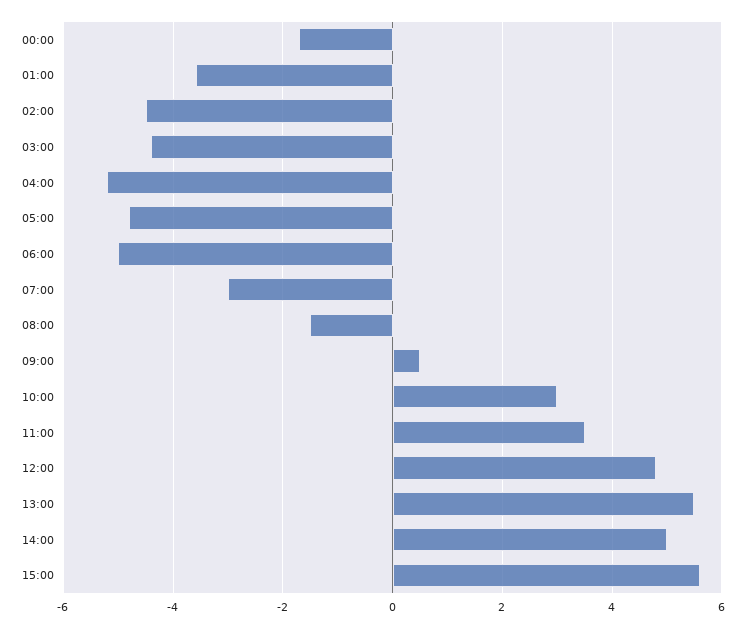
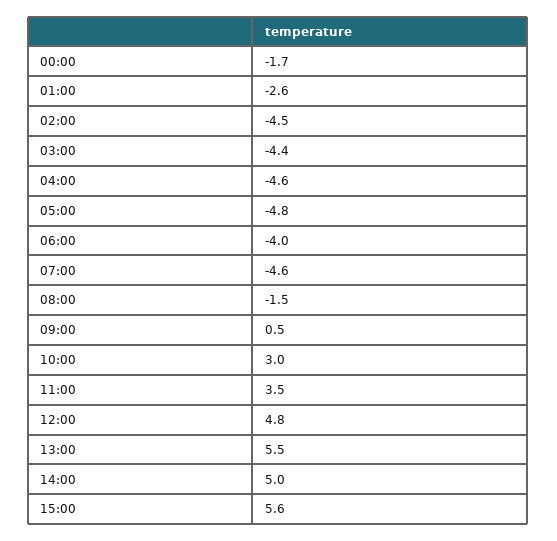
01:00: -3.6 -> -2.6
04:00: -5.2 -> -4.6
06:00: -5 -> -4
07:00: -3 -> -4.6

